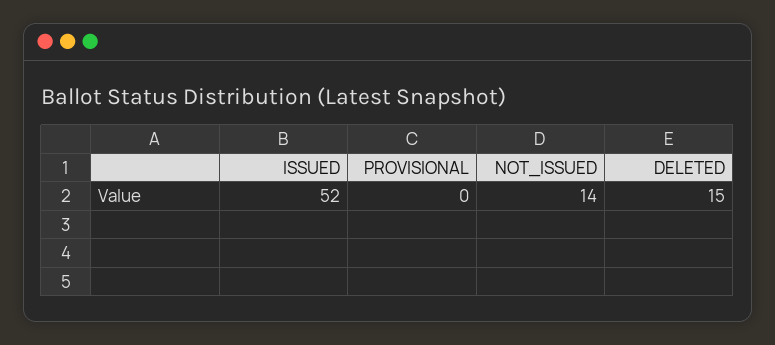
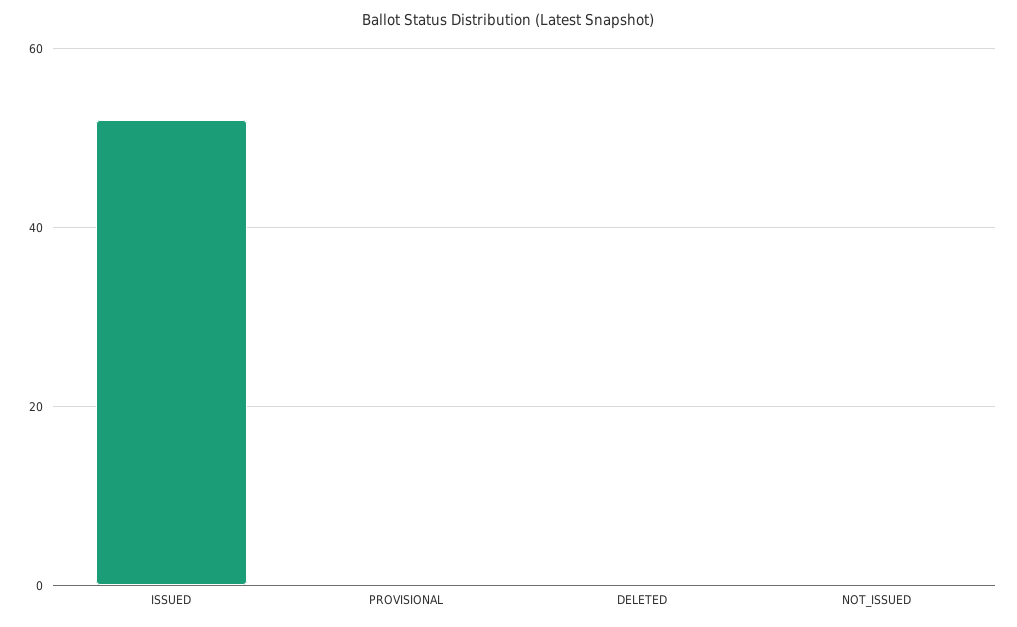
NOT_ISSUED: 14 -> 0
DELETED: 15 -> 0

